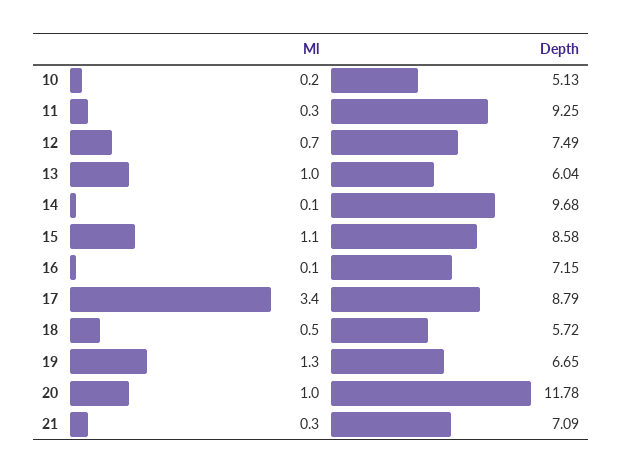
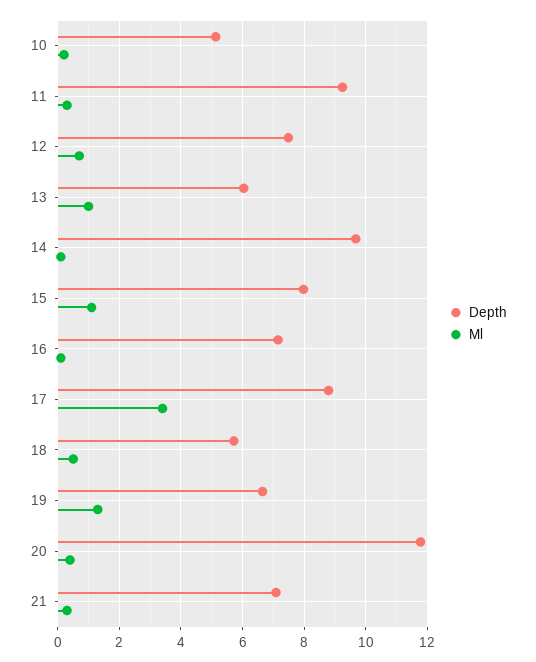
Depth, 15: 8.58 -> 8
Ml, 20: 1 -> 0.4

